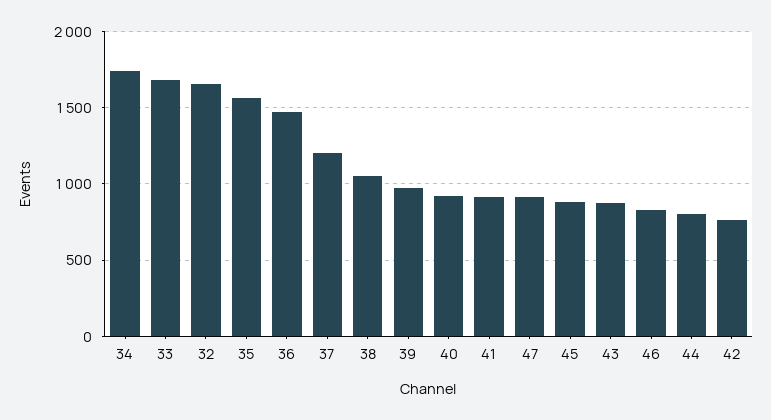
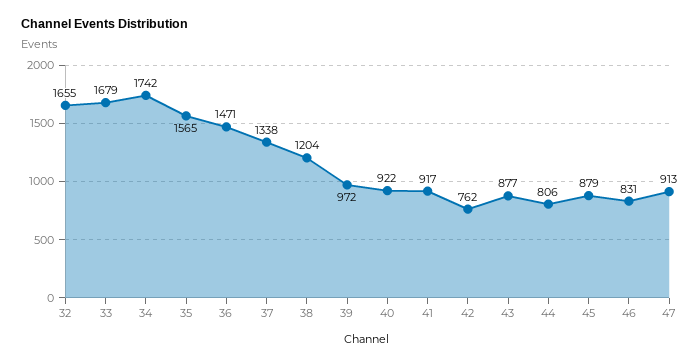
37: 1200 -> 1338
38: 1050 -> 1204

